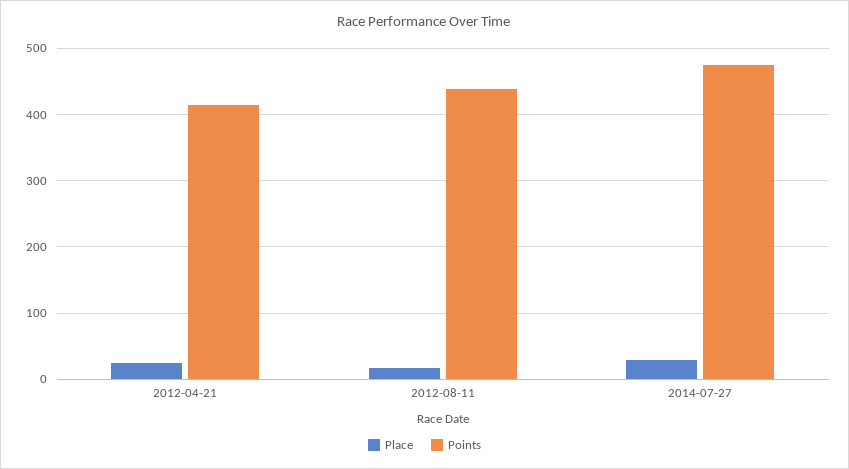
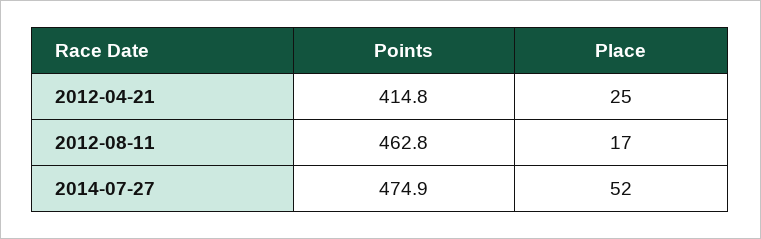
Points, 2012-08-11: 440 -> 462.8
Place, 2014-07-27: 30 -> 52

